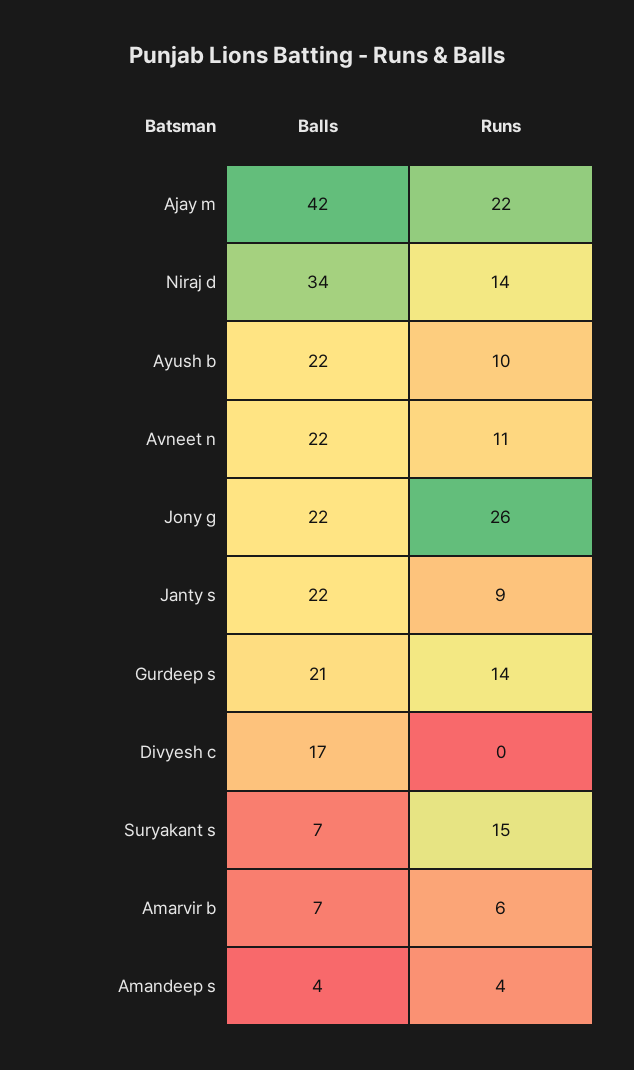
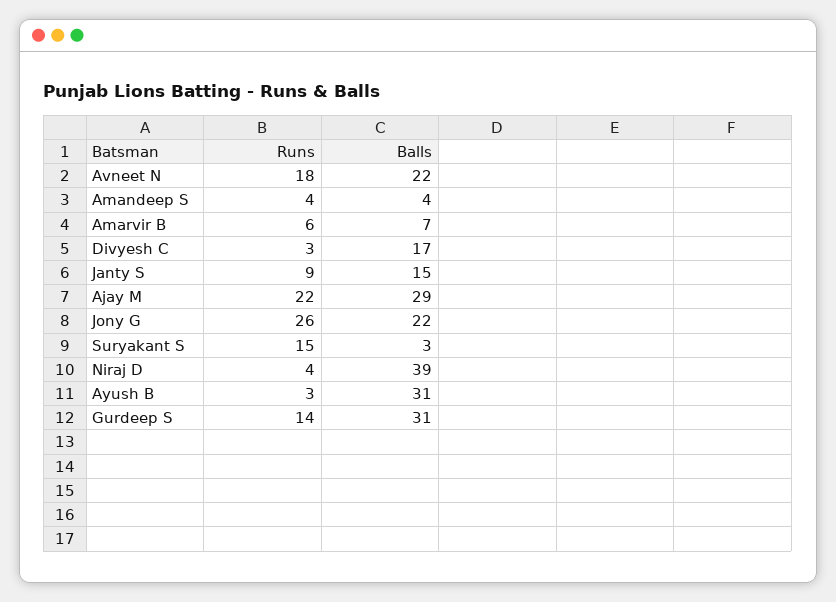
Balls, Ajay m: 42 -> 29
Balls, Niraj d: 34 -> 39
Runs, Niraj d: 14 -> 4
Balls, Ayush b: 22 -> 31
Runs, Ayush b: 10 -> 3
Runs, Avneet n: 11 -> 18
Balls, Janty s: 22 -> 15
Balls, Gurdeep s: 21 -> 31
Runs, Divyesh c: 0 -> 3
Balls, Suryakant s: 7 -> 3

